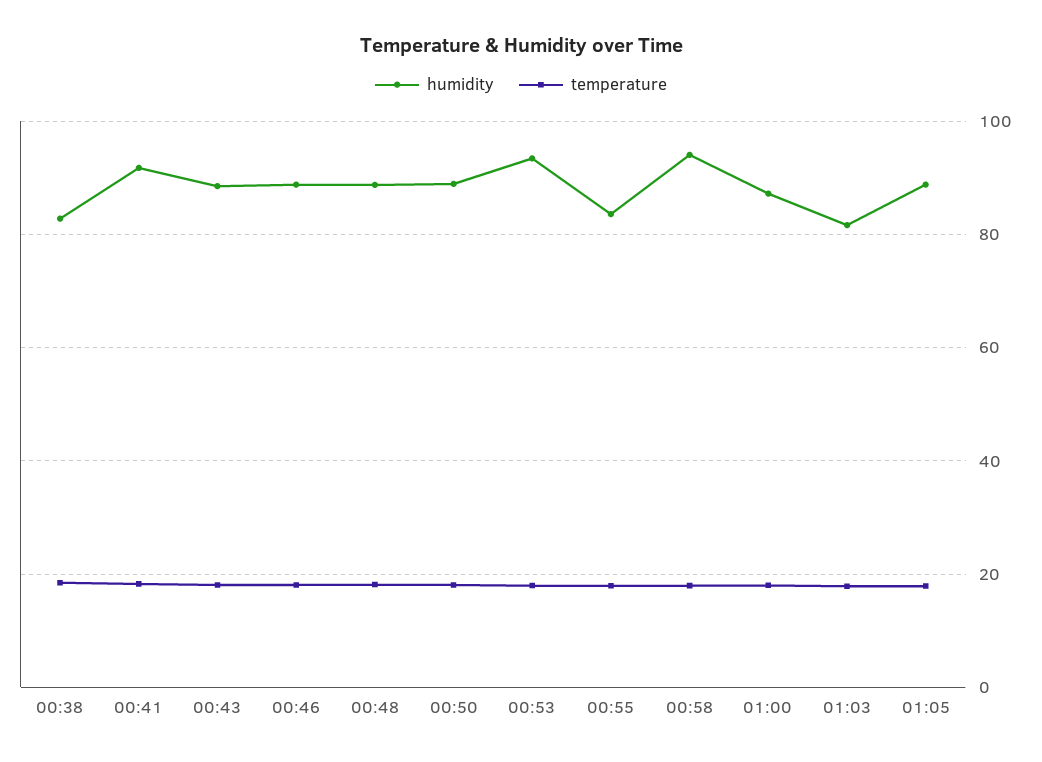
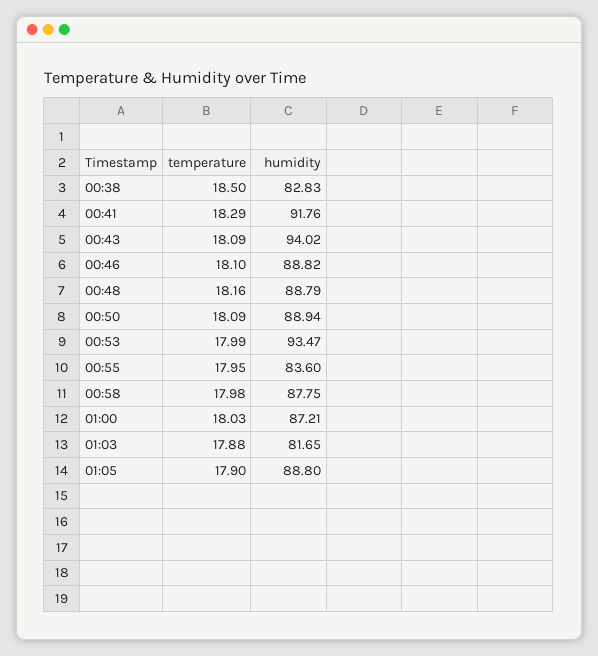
humidity, 00:43: 88 -> 94.02
humidity, 00:58: 94 -> 87.75

